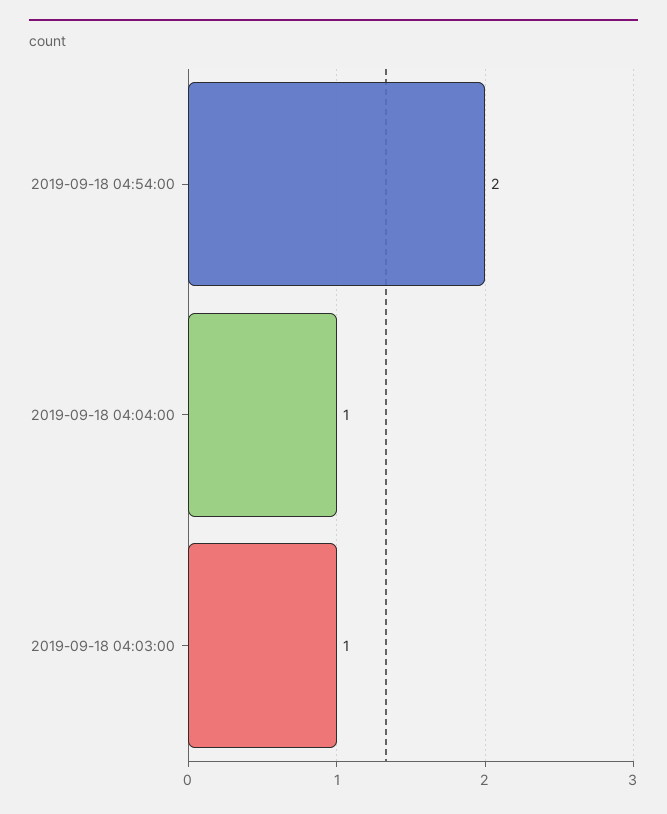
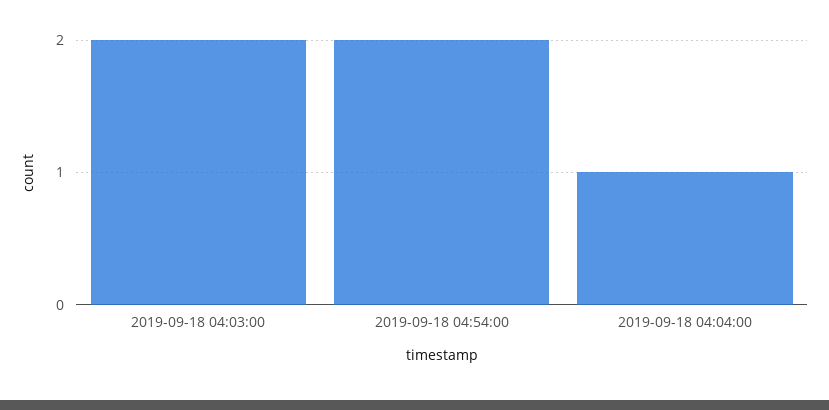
2019-09-18 04:03:00: 1 -> 2

